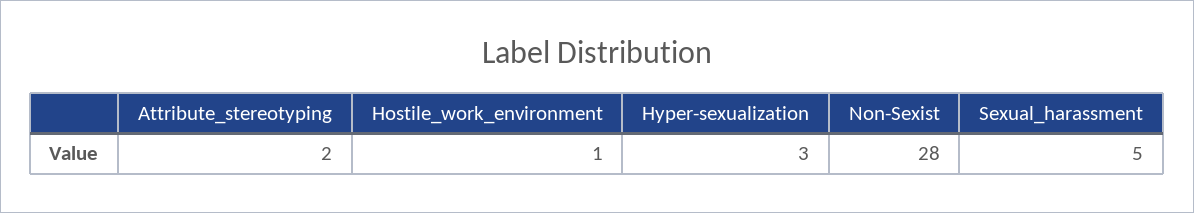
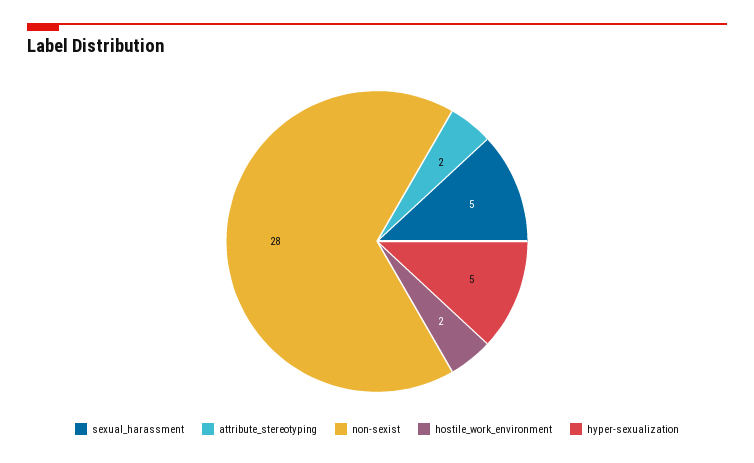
Hostile_work_environment: 1 -> 2
Hyper-sexualization: 3 -> 5

